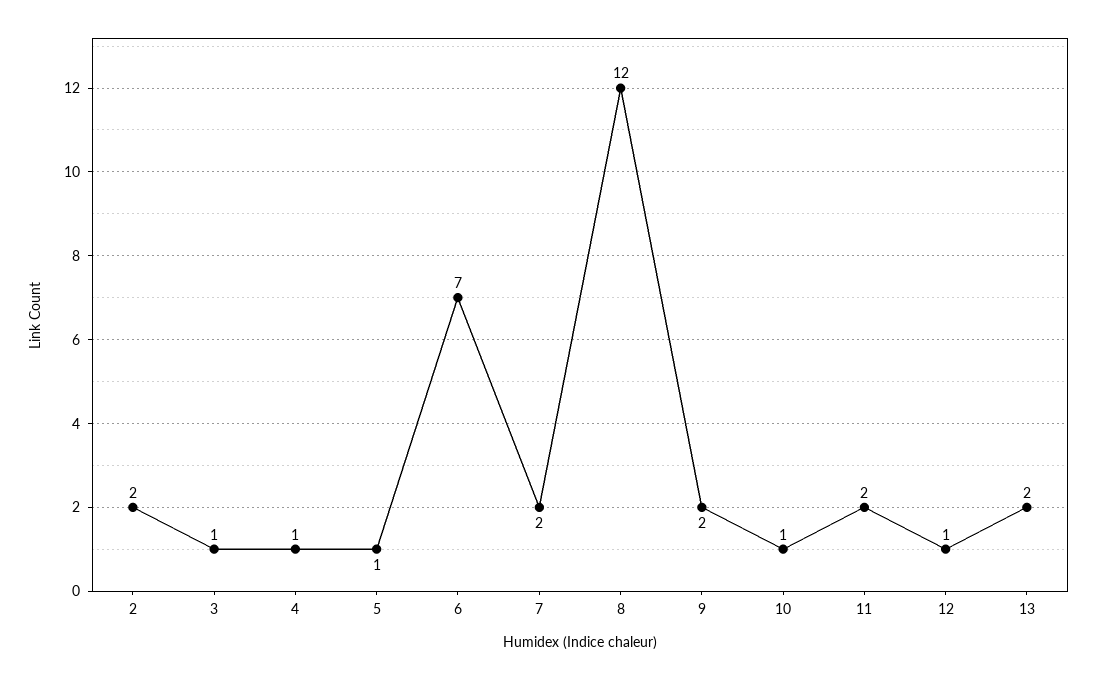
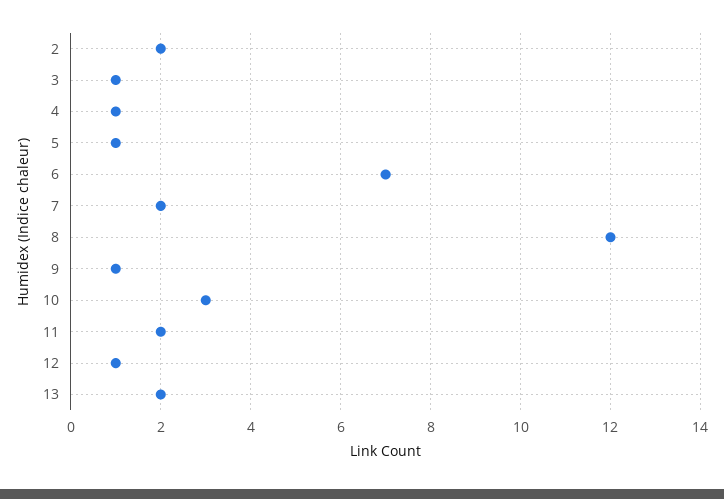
9: 2 -> 1
10: 1 -> 3

